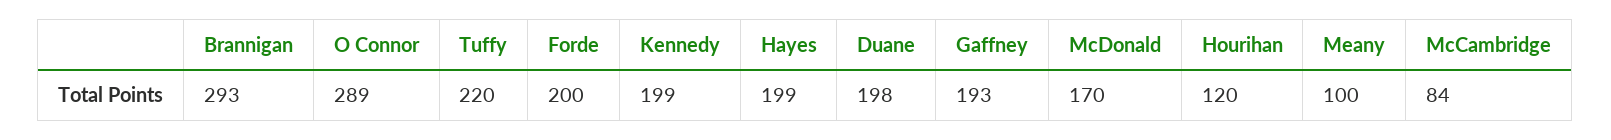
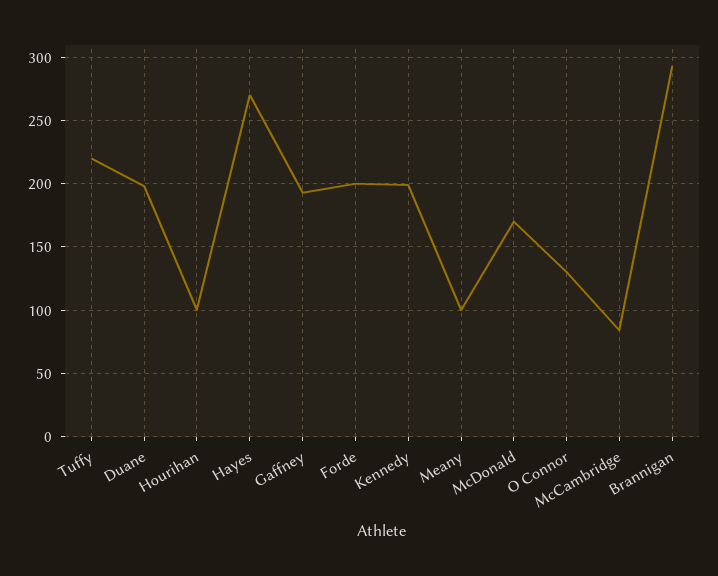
O Connor: 289 -> 130
Hayes: 199 -> 270
Hourihan: 120 -> 100

